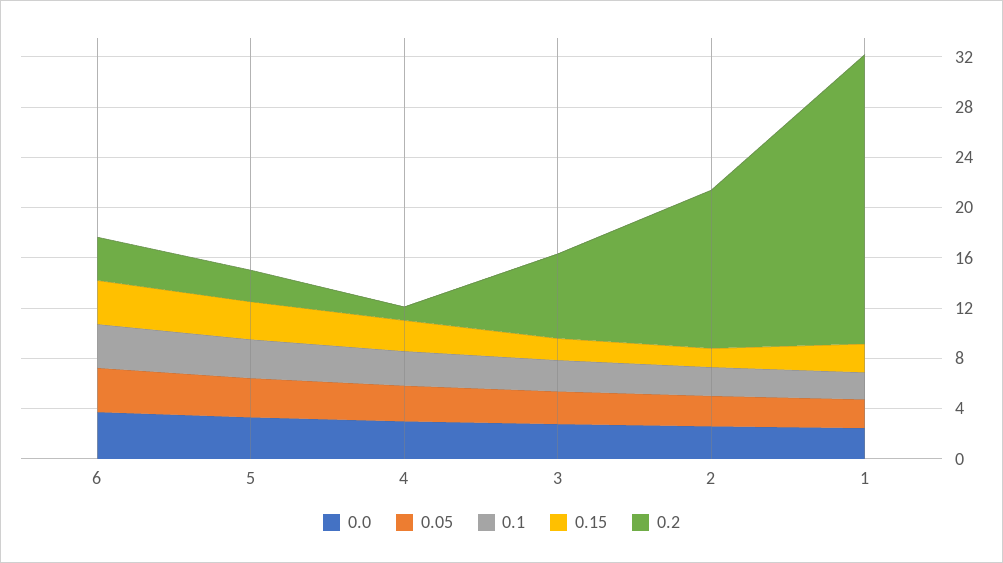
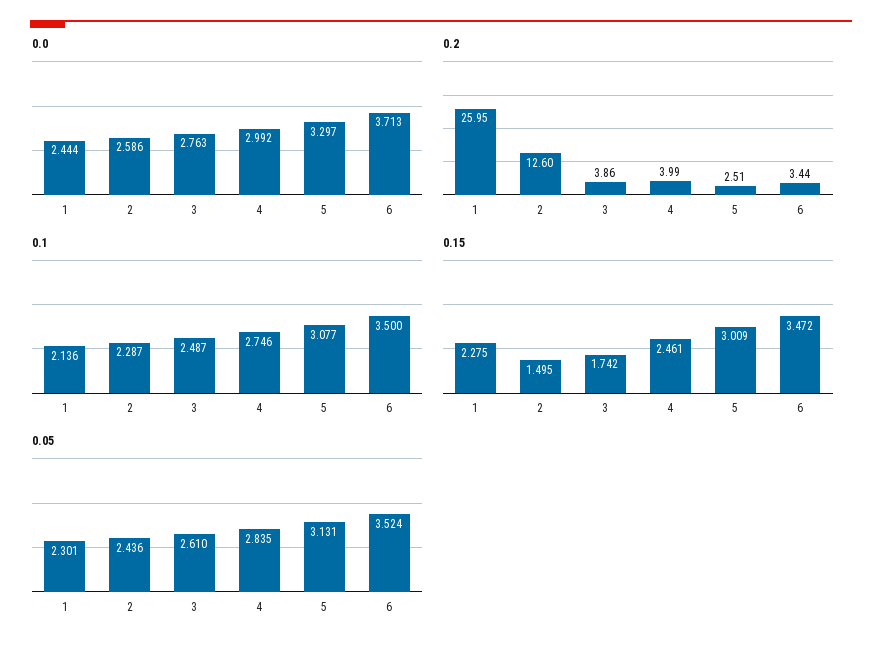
0.2, 4: 1 -> 3.99
0.2, 3: 7 -> 3.86
0.2, 1: 23 -> 25.95

